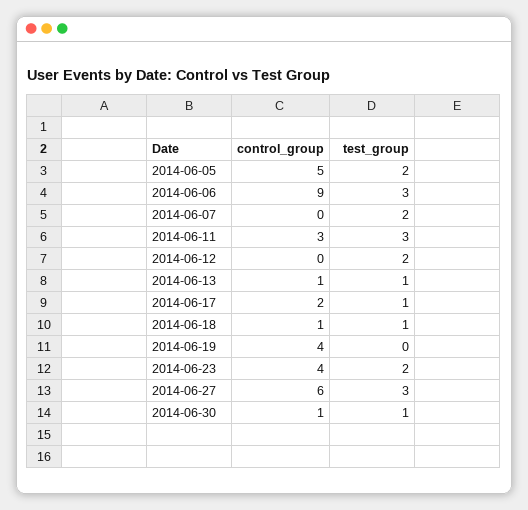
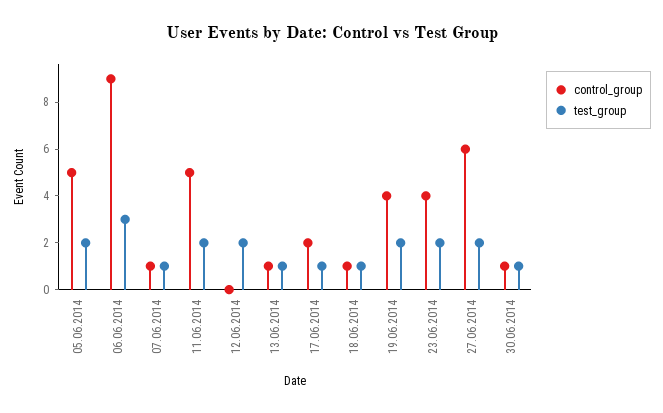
control_group, 2014-06-07: 0 -> 1
test_group, 2014-06-07: 2 -> 1
control_group, 2014-06-11: 3 -> 5
test_group, 2014-06-11: 3 -> 2
test_group, 2014-06-19: 0 -> 2
test_group, 2014-06-27: 3 -> 2

